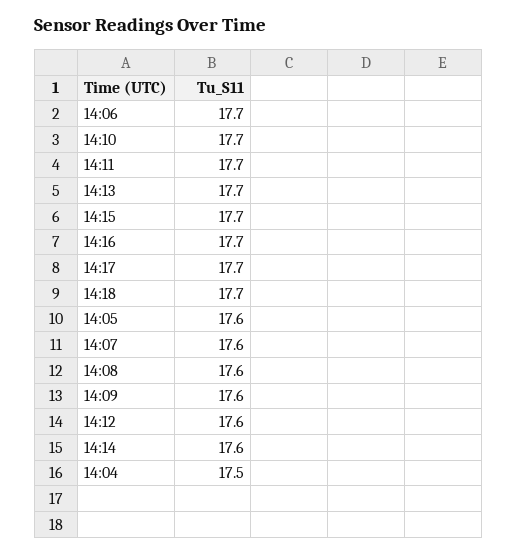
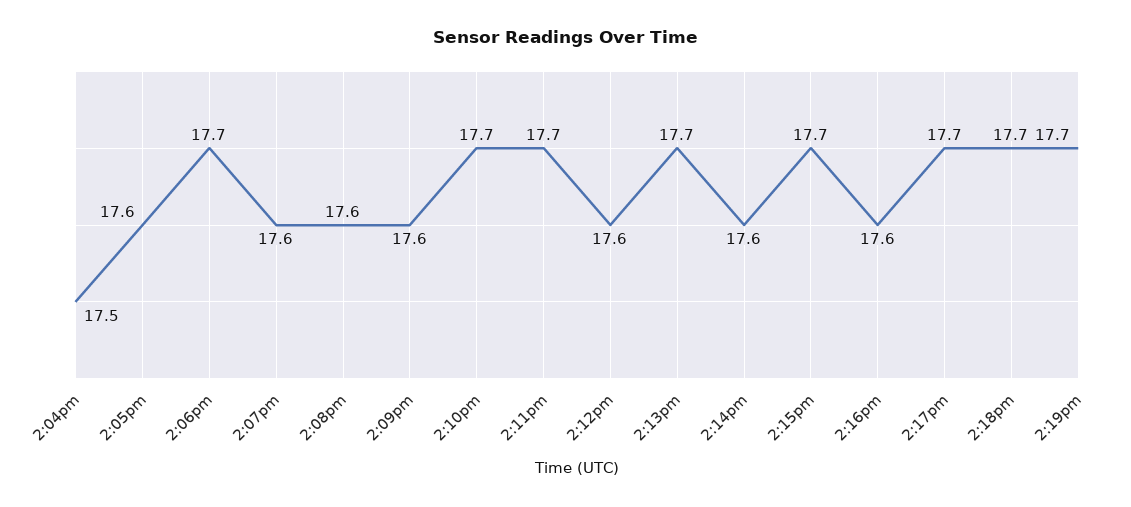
14:16: 17.7 -> 17.6
2:19pm: none -> 17.7

